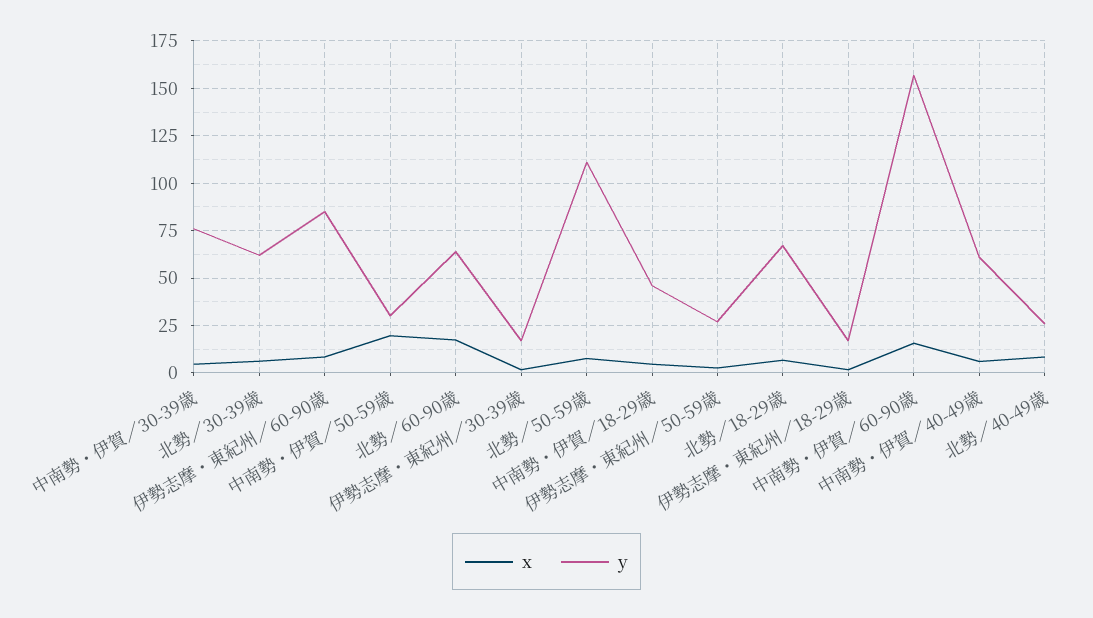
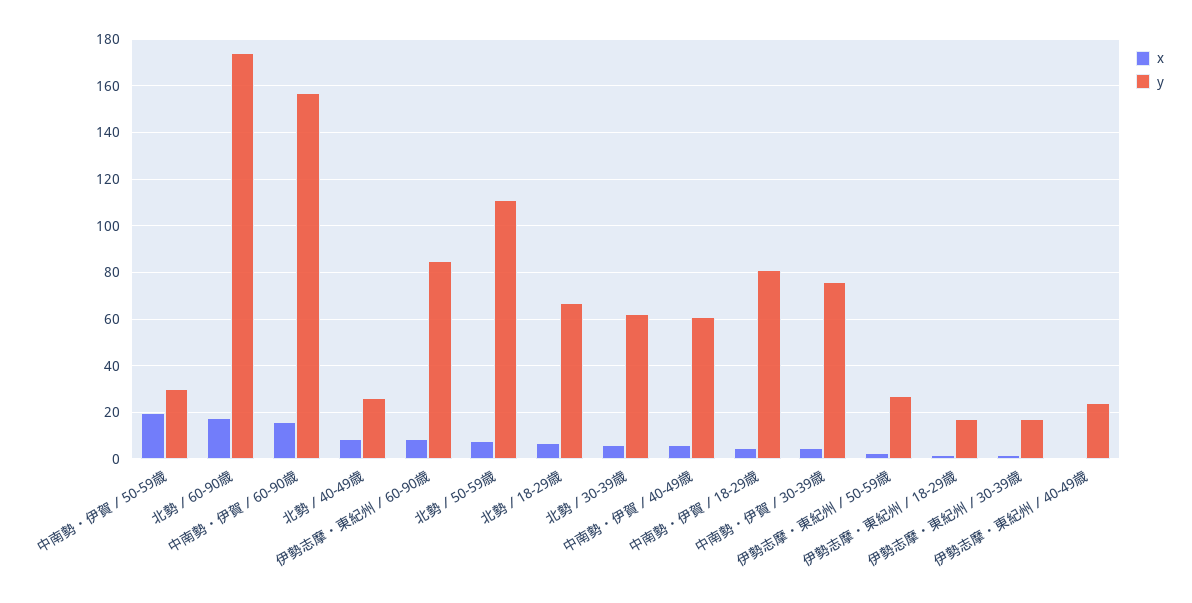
y, 北勢／60-90歳: 65 -> 175
y, 中南勢・伊賀／18-29歳: 45 -> 80
x, 伊勢志摩・東紀州／40-49歳: none -> 0
y, 伊勢志摩・東紀州／40-49歳: none -> 25

